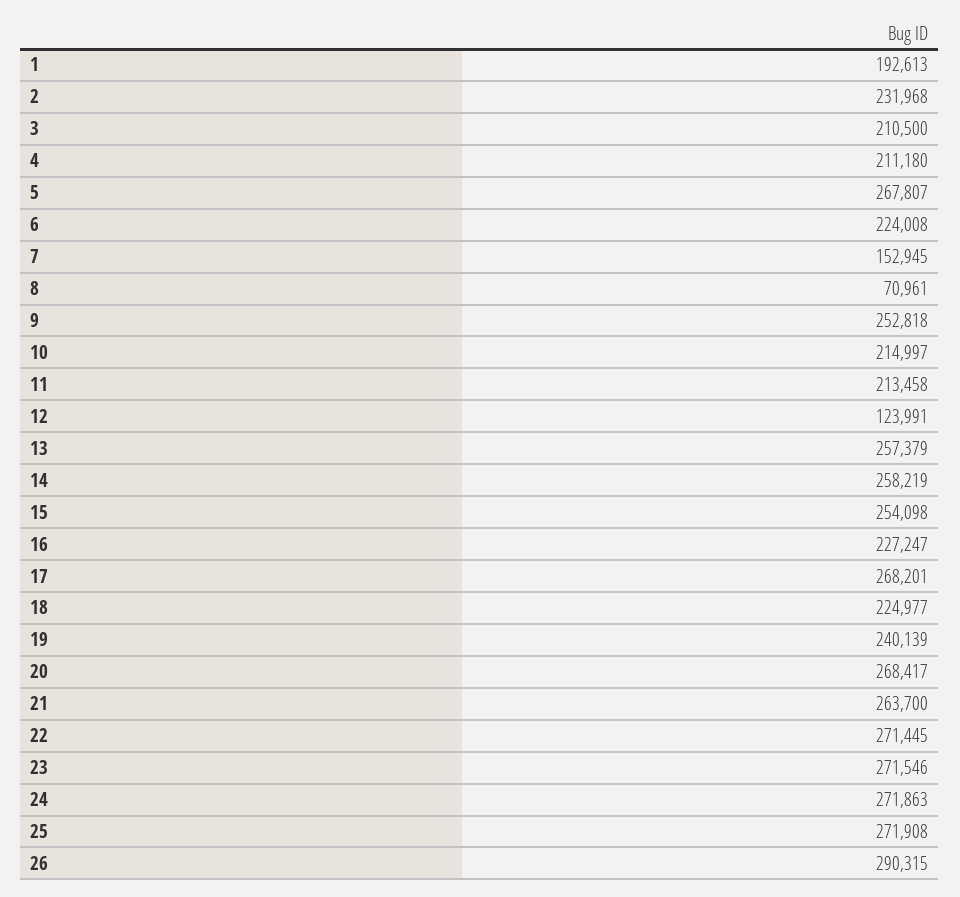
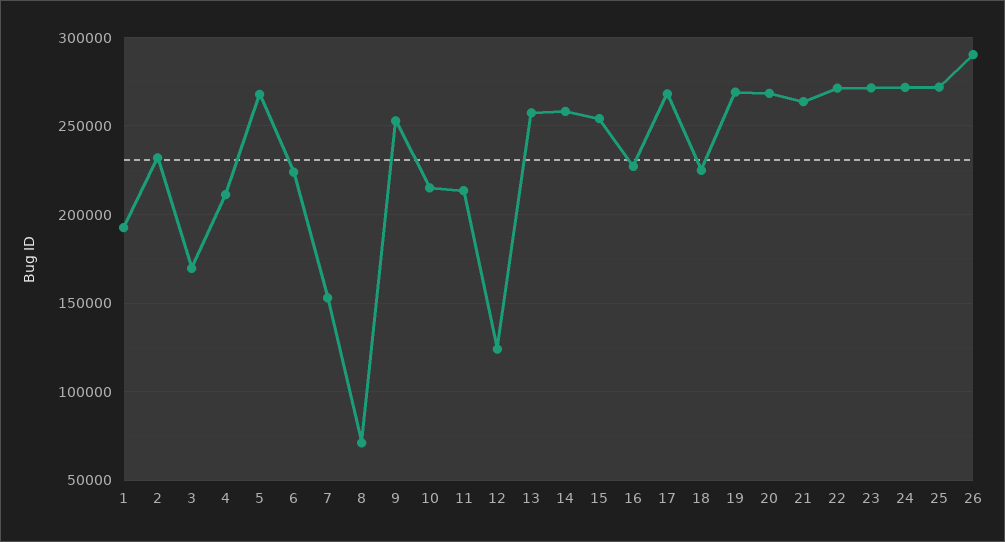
3: 210500 -> 170000
19: 240139 -> 270000

